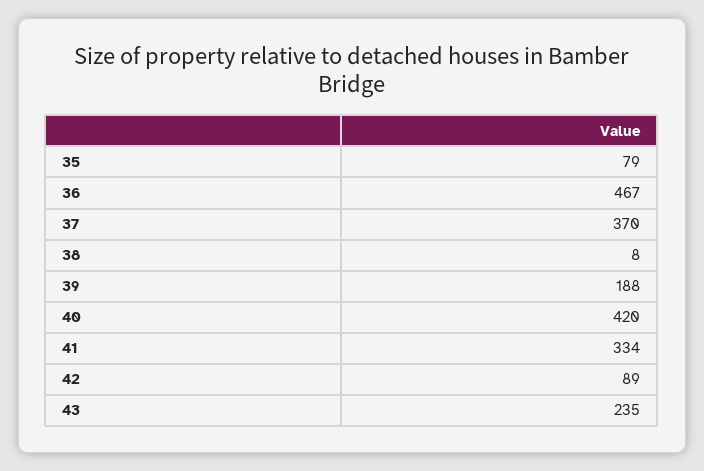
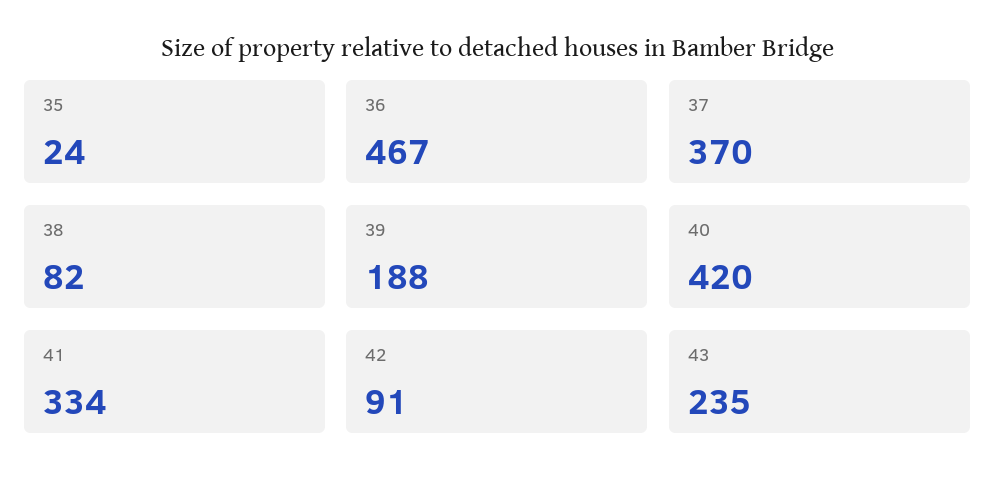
35: 79 -> 24
38: 8 -> 82
42: 89 -> 91

